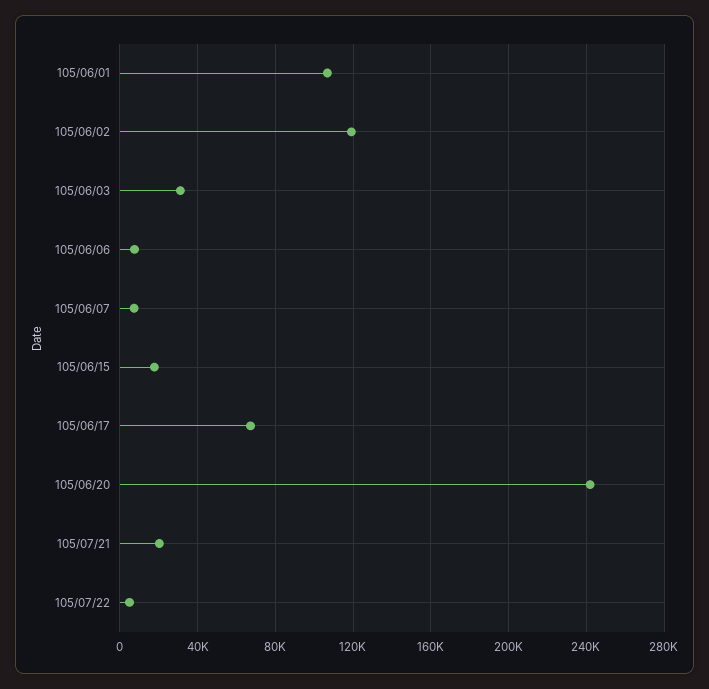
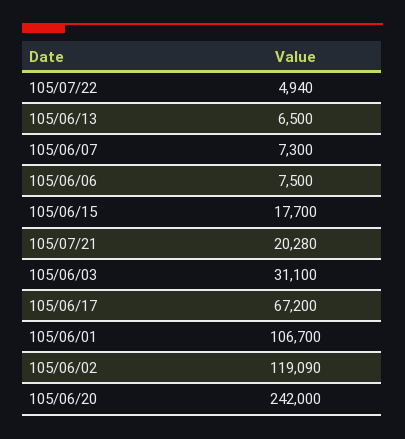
105/06/13: none -> 6500

